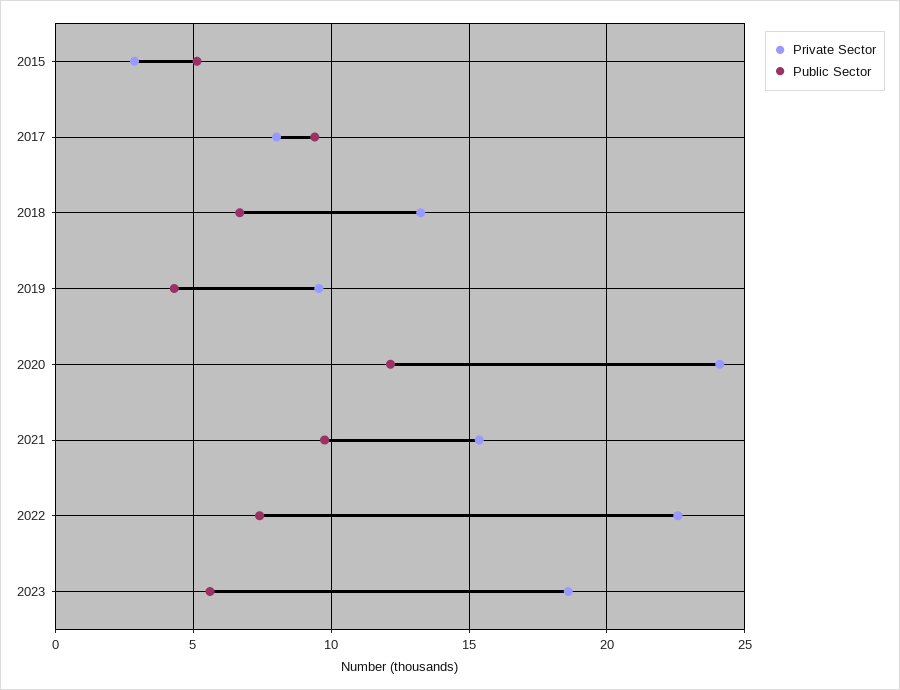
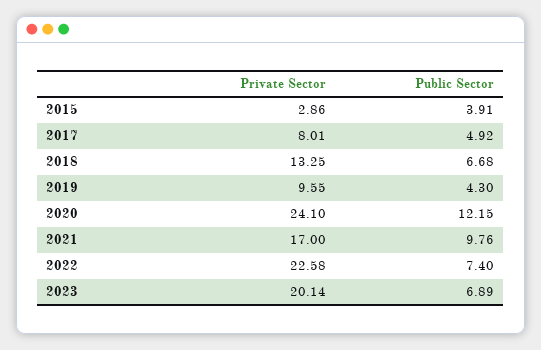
Public Sector, 2015: 5 -> 3.91
Public Sector, 2017: 9.5 -> 4.92
Private Sector, 2021: 15.5 -> 17
Private Sector, 2023: 18.5 -> 20.14
Public Sector, 2023: 5.5 -> 6.89

